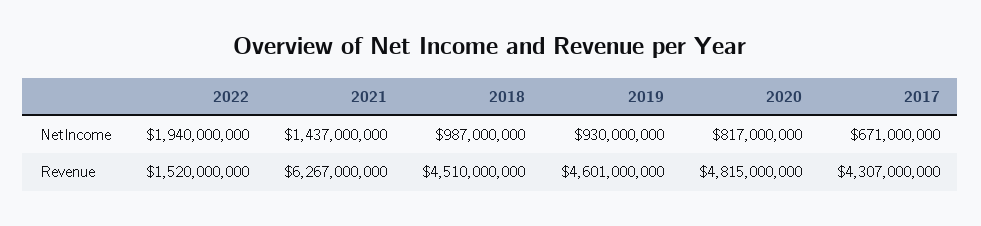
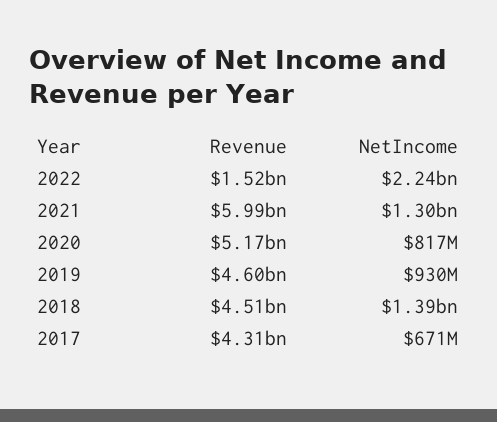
2022, NetIncome: 1940000000 -> 2240000000
2021, NetIncome: 1437000000 -> 1300000000
2018, NetIncome: 987000000 -> 1390000000
2021, Revenue: 6267000000 -> 5990000000
2020, Revenue: 4815000000 -> 5170000000

